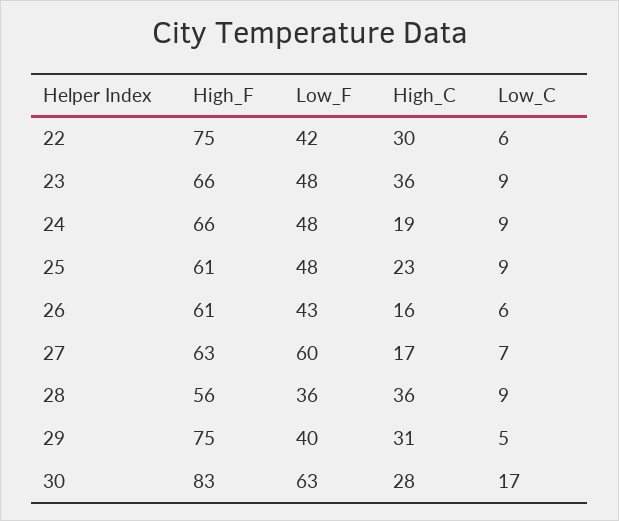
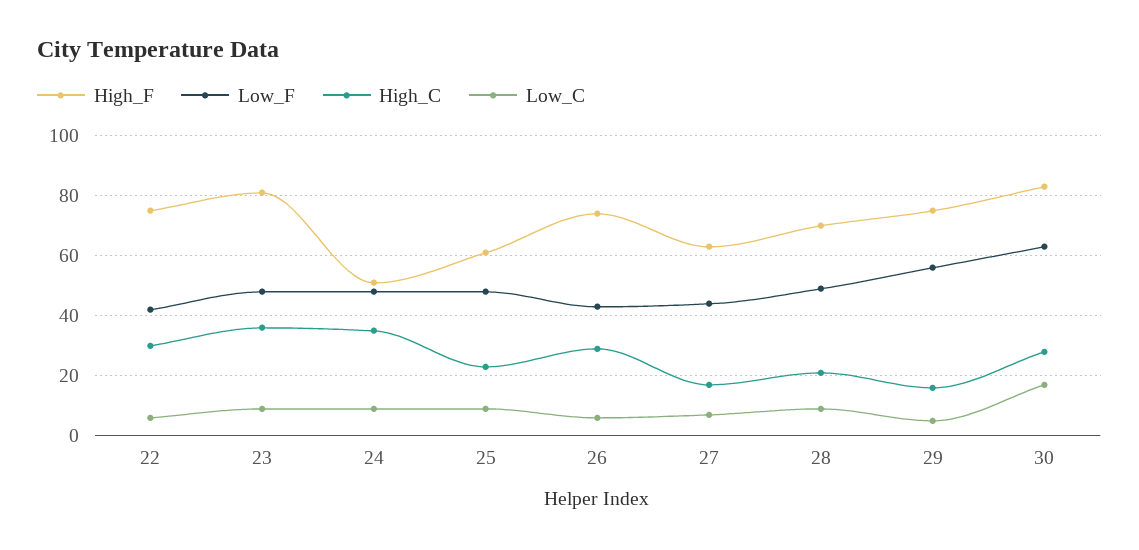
High_F, 23: 66 -> 80
High_F, 24: 66 -> 50
High_C, 24: 19 -> 35
High_F, 26: 61 -> 75
High_C, 26: 16 -> 30
Low_F, 27: 60 -> 45
High_F, 28: 56 -> 70
Low_F, 28: 36 -> 50
High_C, 28: 36 -> 20
Low_F, 29: 40 -> 55
High_C, 29: 31 -> 15

